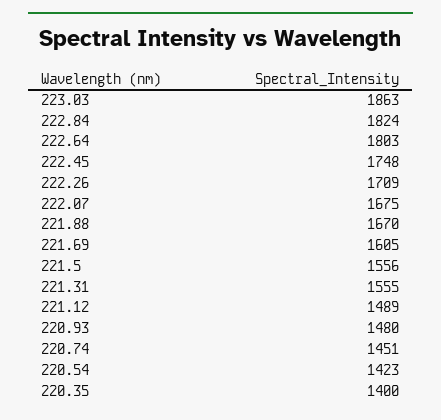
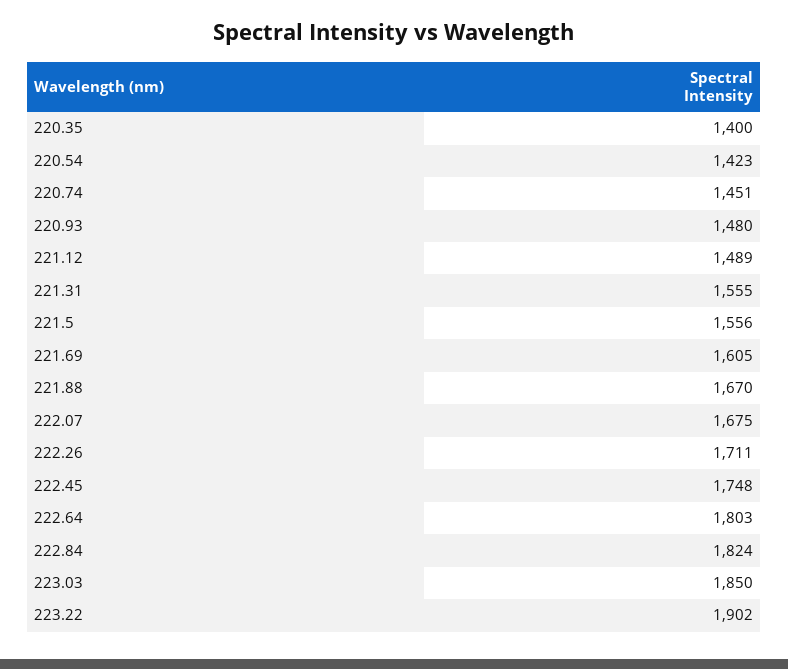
223.03: 1863 -> 1850
222.26: 1709 -> 1711
223.22: none -> 1902

